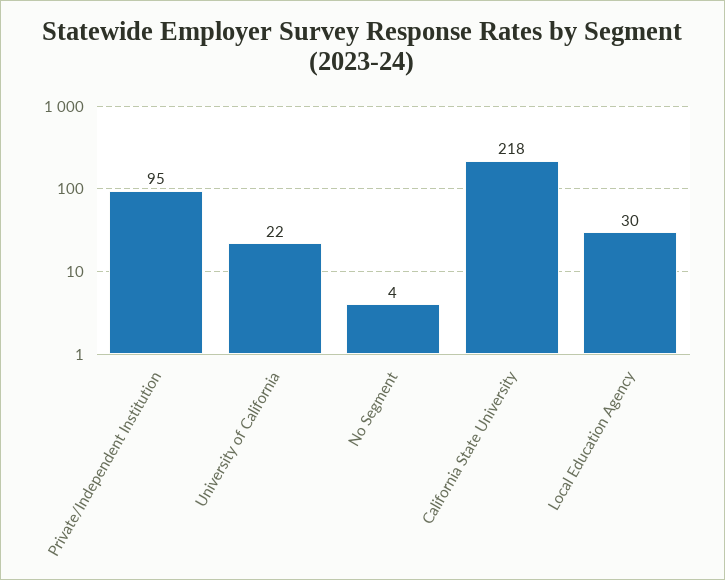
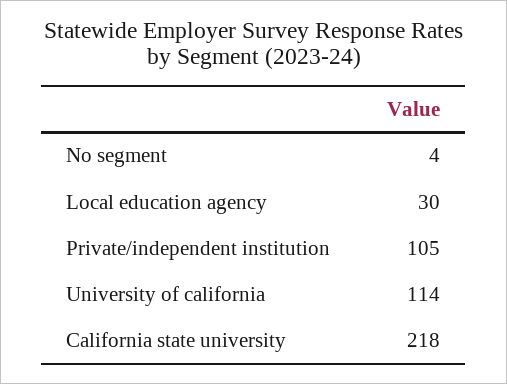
Private/Independent Institution: 95 -> 105
University of California: 22 -> 114

